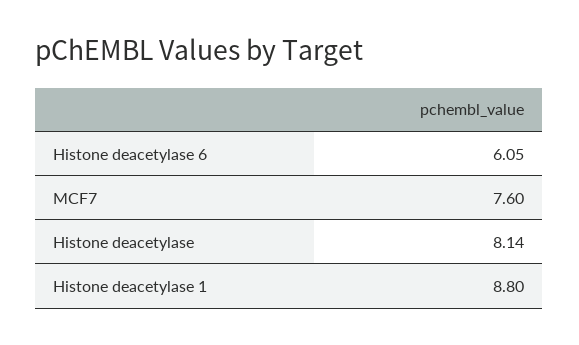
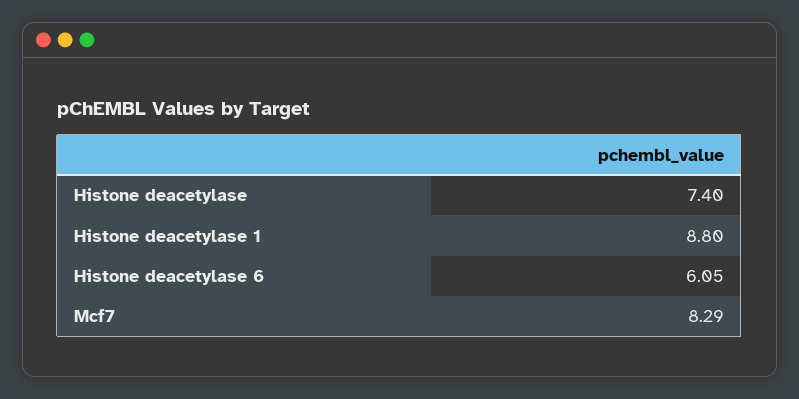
MCF7: 7.6 -> 8.29
Histone deacetylase: 8.14 -> 7.4

